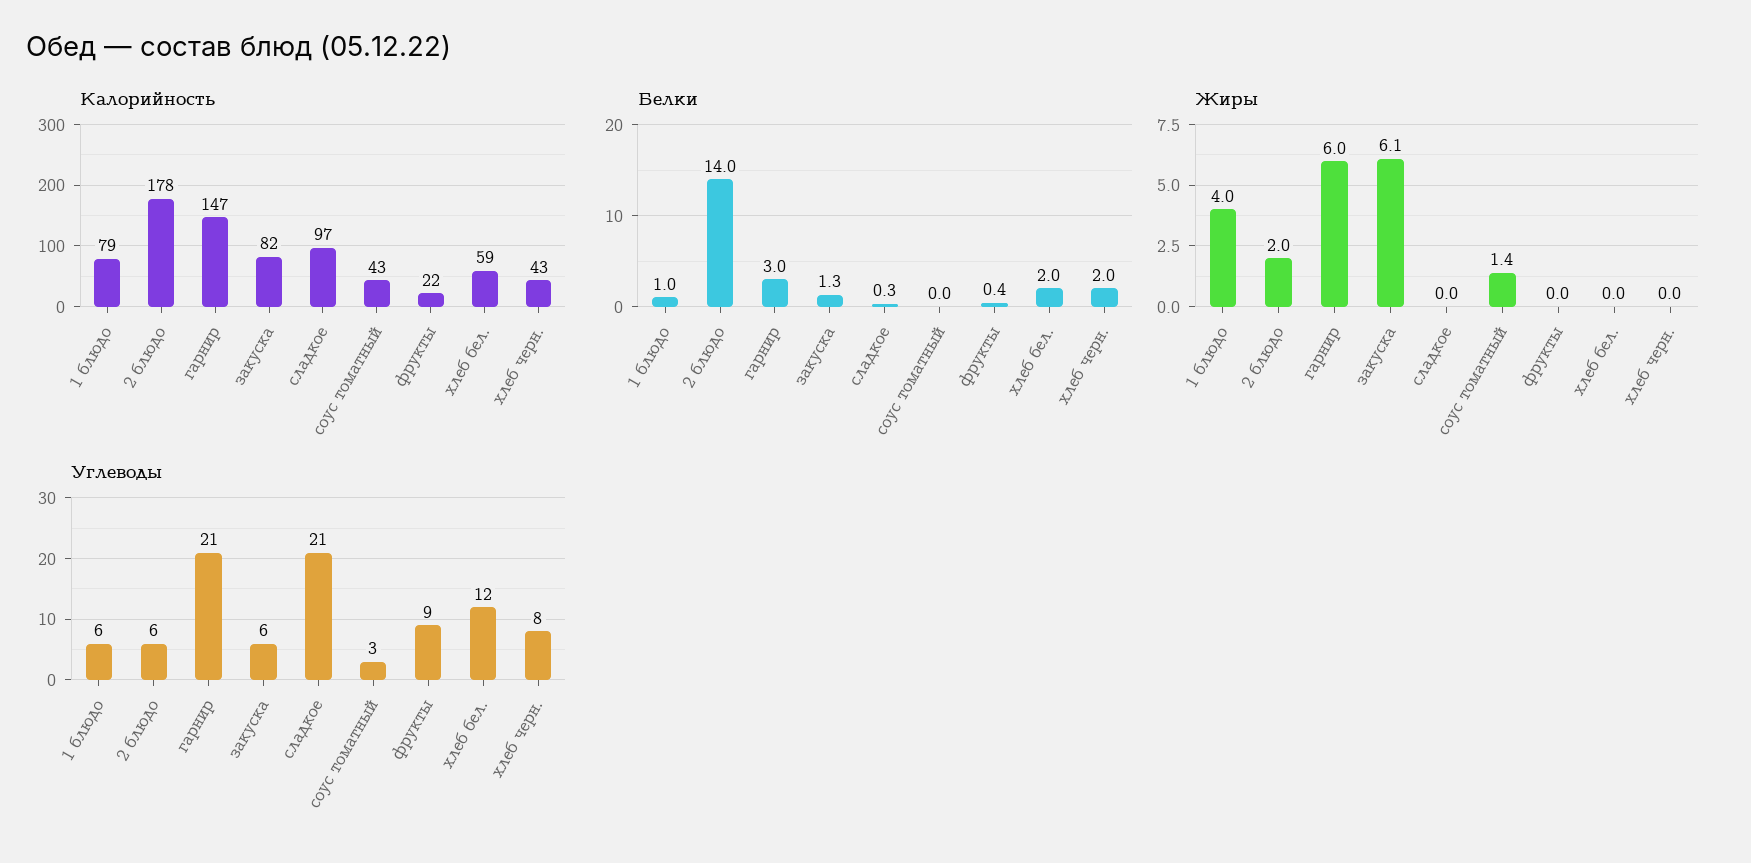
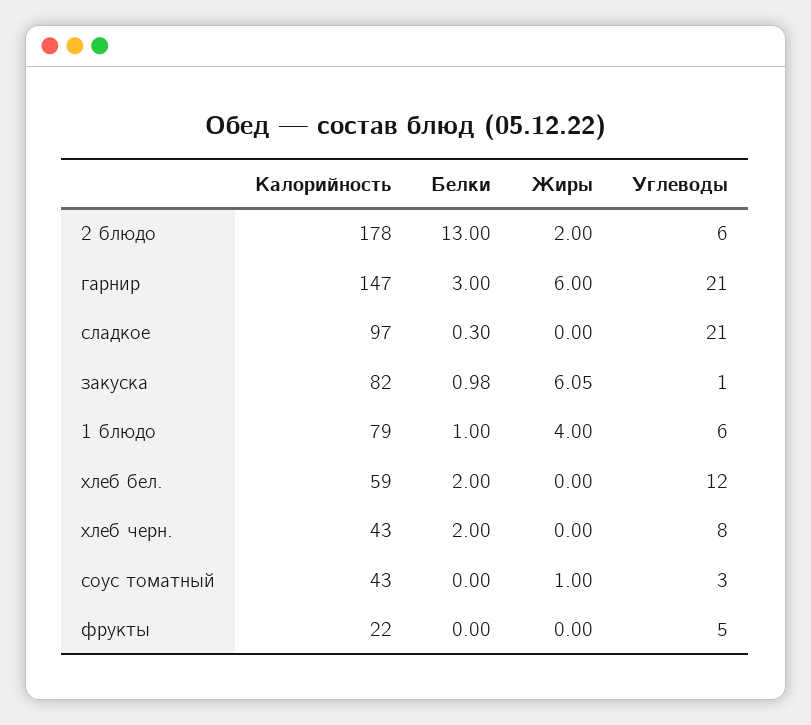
Белки, 2 блюдо: 14 -> 13
Белки, закуска: 1.3 -> 0.98
Белки, фрукты: 0.4 -> 0
Жиры, соус томатный: 1.4 -> 1
Углеводы, закуска: 6 -> 1
Углеводы, фрукты: 9 -> 5

